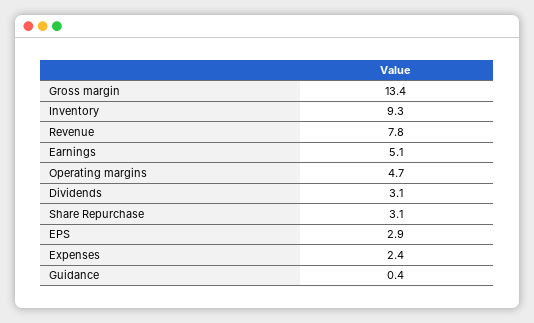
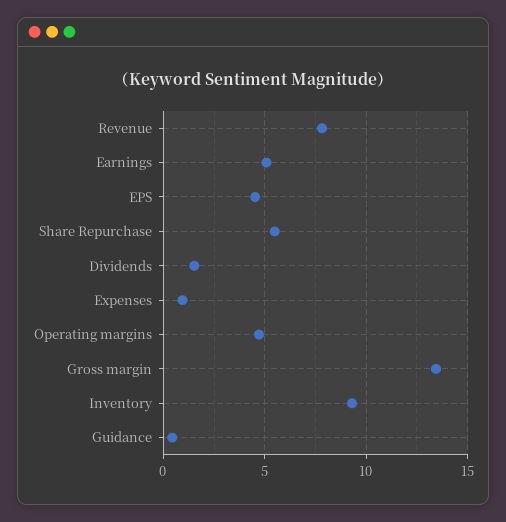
Dividends: 3.1 -> 1.5
Share Repurchase: 3.1 -> 5.5
EPS: 2.9 -> 4.5
Expenses: 2.4 -> 1

